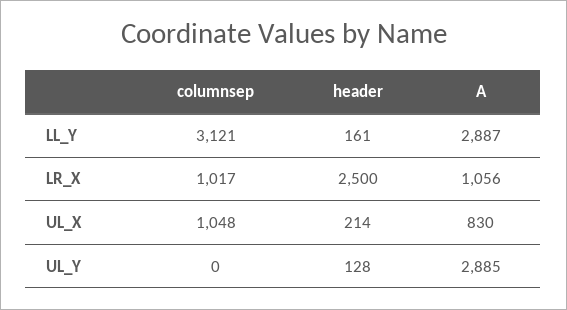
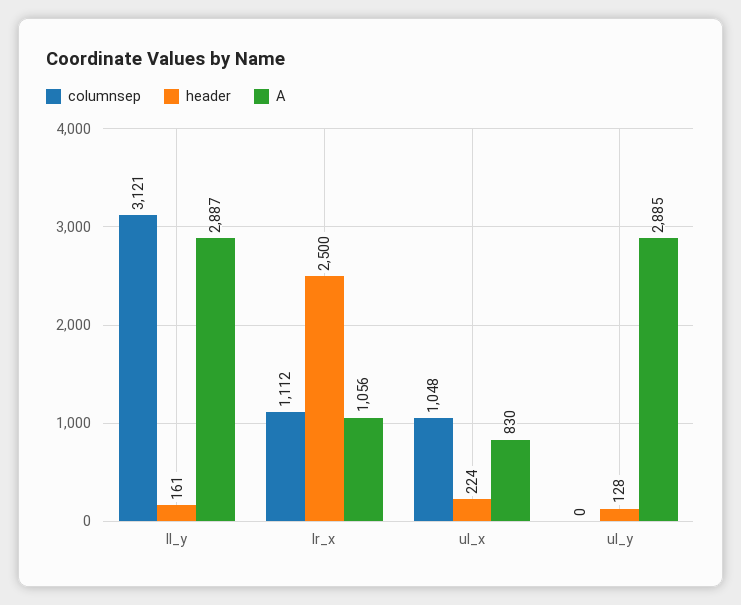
columnsep, LR_X: 1017 -> 1112
header, UL_X: 214 -> 224

